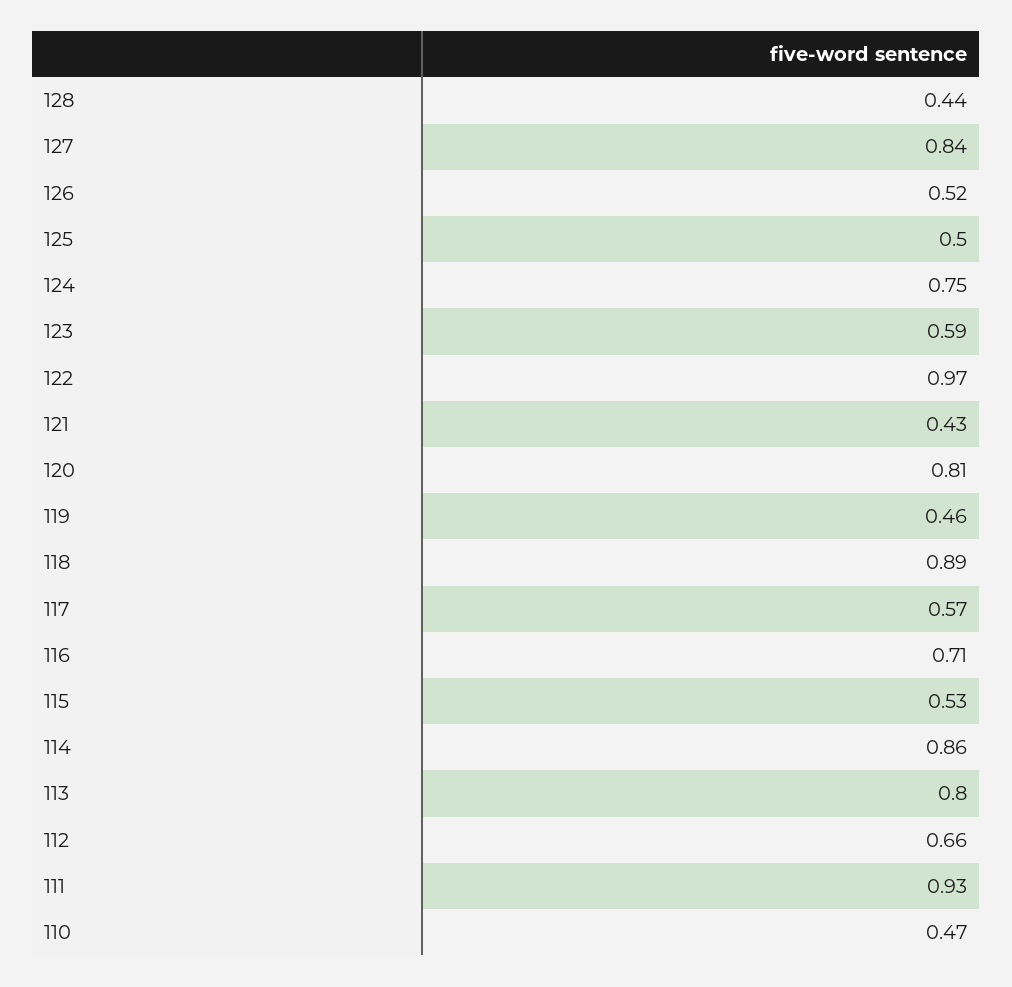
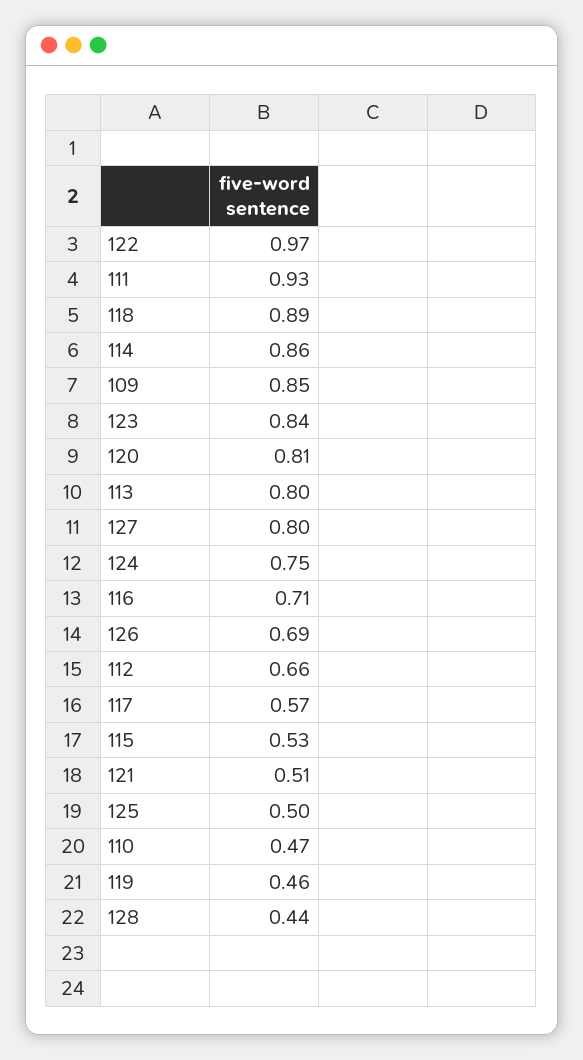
127: 0.84 -> 0.8
126: 0.52 -> 0.69
123: 0.59 -> 0.84
121: 0.43 -> 0.51
109: none -> 0.85

